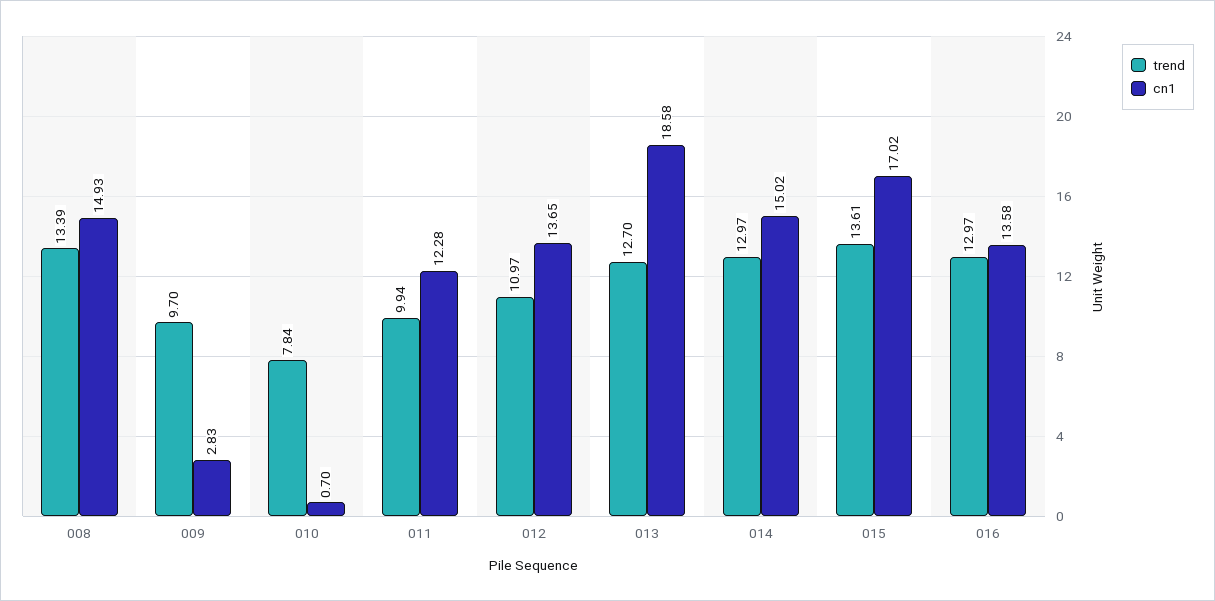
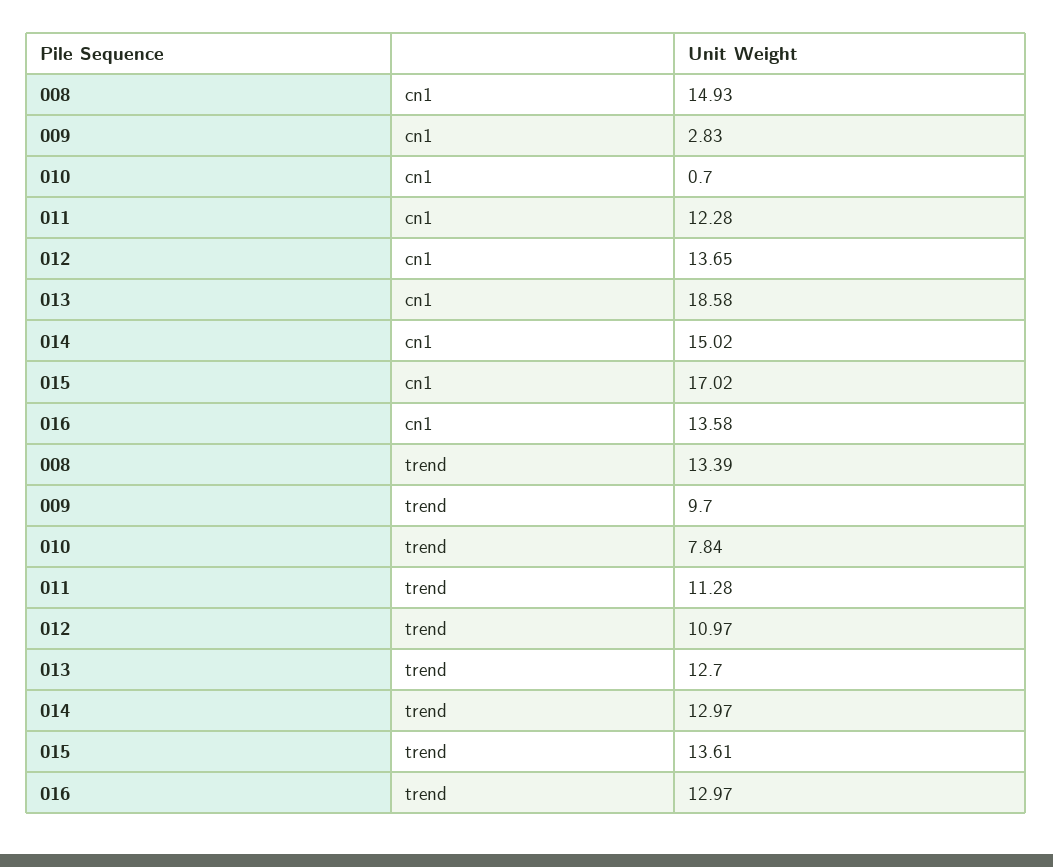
trend, 011: 9.94 -> 11.28

